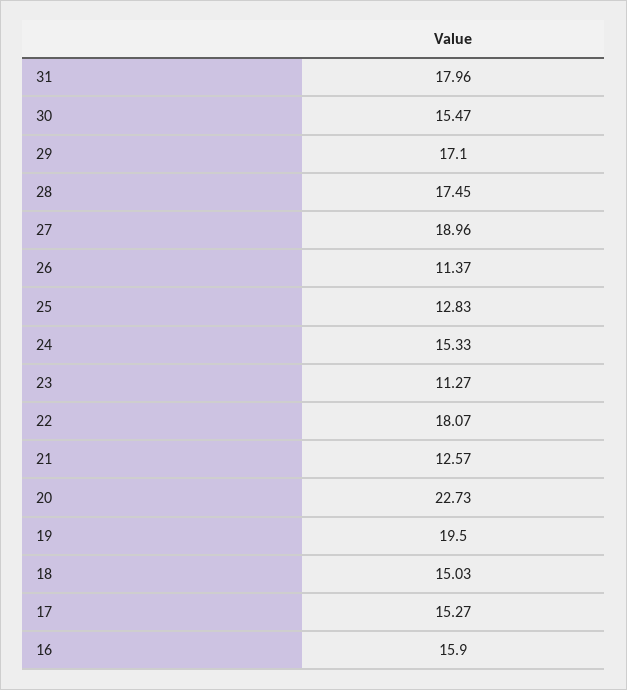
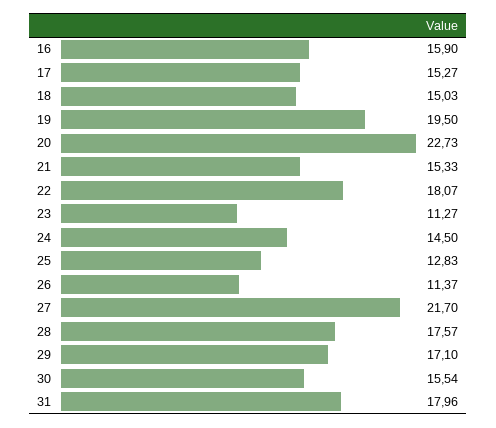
30: 15.47 -> 15.54
28: 17.45 -> 17.57
27: 18.96 -> 21.7
24: 15.33 -> 14.5
21: 12.57 -> 15.33

